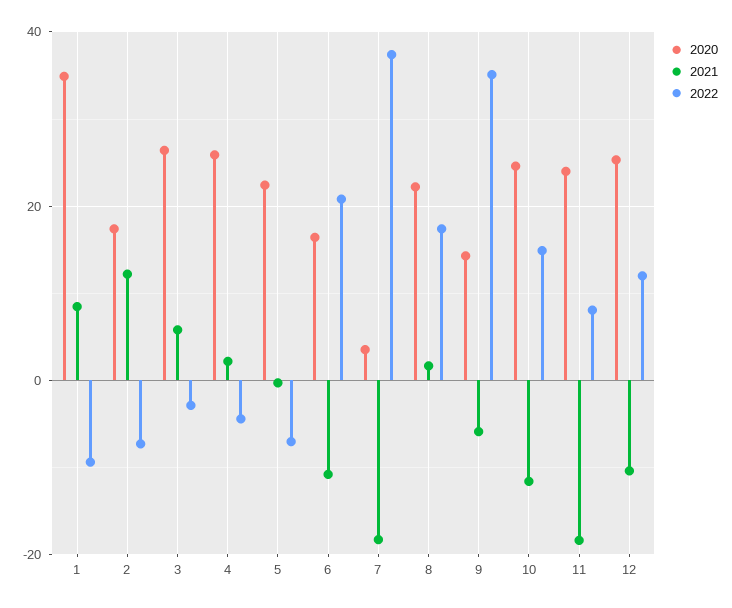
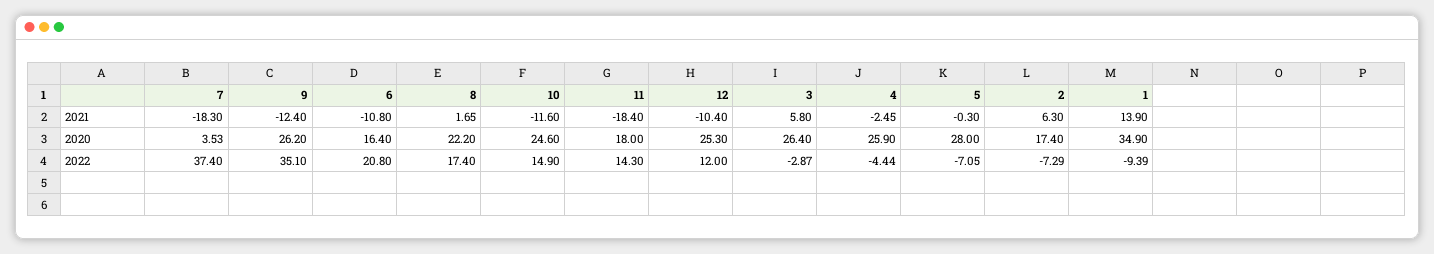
2021, 1: 8 -> 13.9
2021, 2: 12 -> 6.3
2021, 4: 2 -> -2.45
2020, 5: 22 -> 28
2020, 9: 14 -> 26.2
2021, 9: -6 -> -12.4
2020, 11: 24 -> 18
2022, 11: 8 -> 14.3

